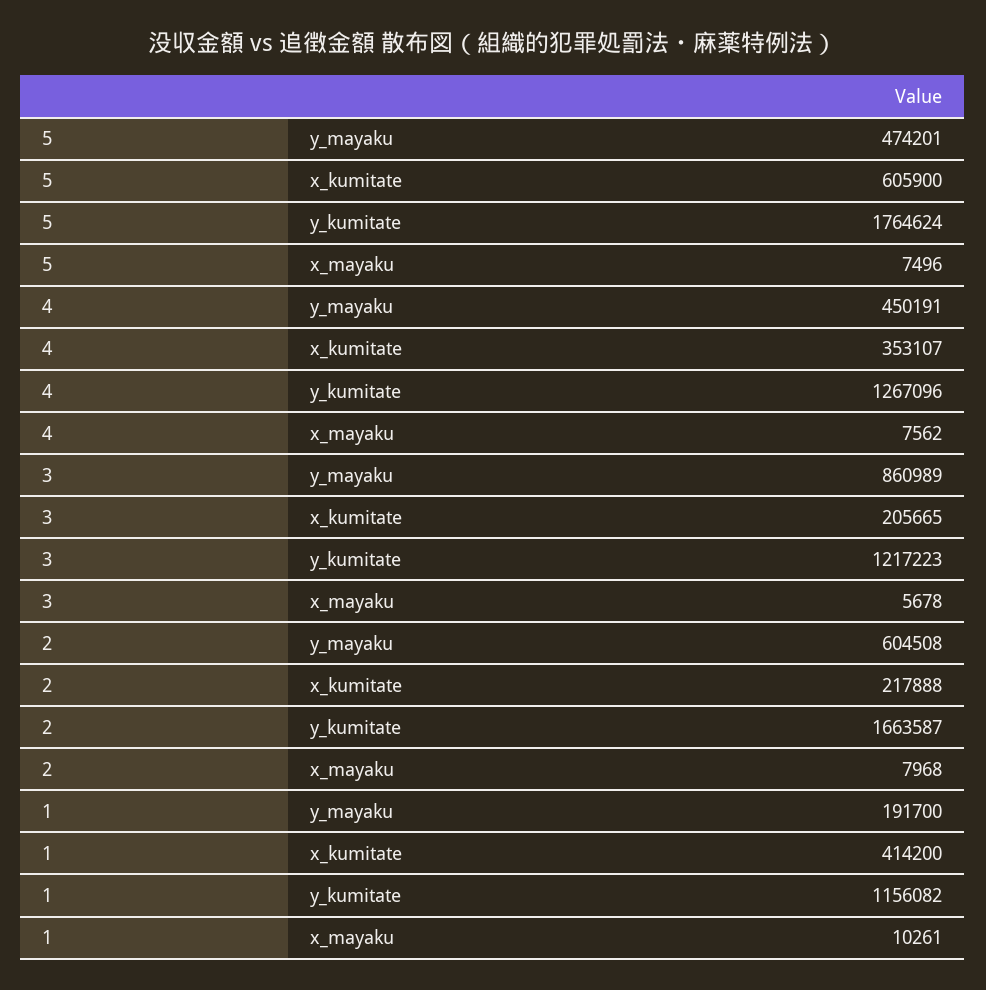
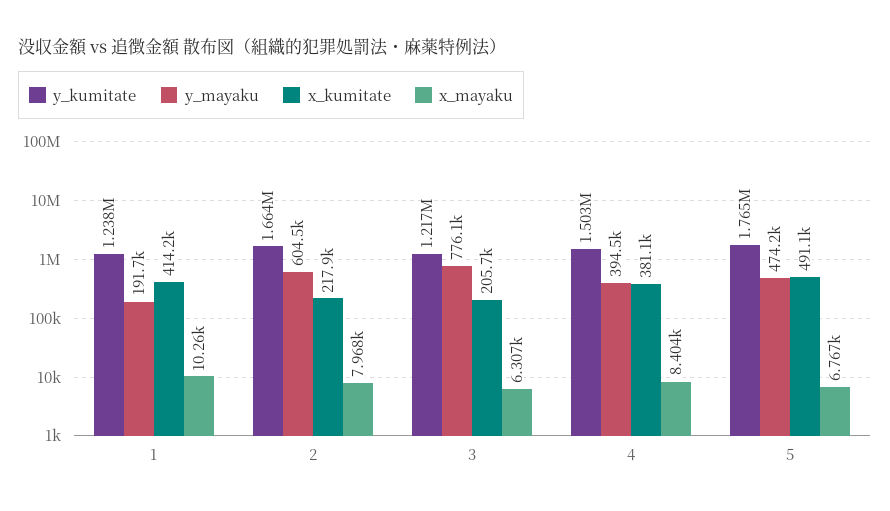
x_kumitate, 5: 605900 -> 491100
x_mayaku, 5: 7496 -> 6767
y_mayaku, 4: 450191 -> 394500
x_kumitate, 4: 353107 -> 381100
y_kumitate, 4: 1267096 -> 1503000
x_mayaku, 4: 7562 -> 8404
y_mayaku, 3: 860989 -> 776100
x_mayaku, 3: 5678 -> 6307
y_kumitate, 1: 1156082 -> 1238000

